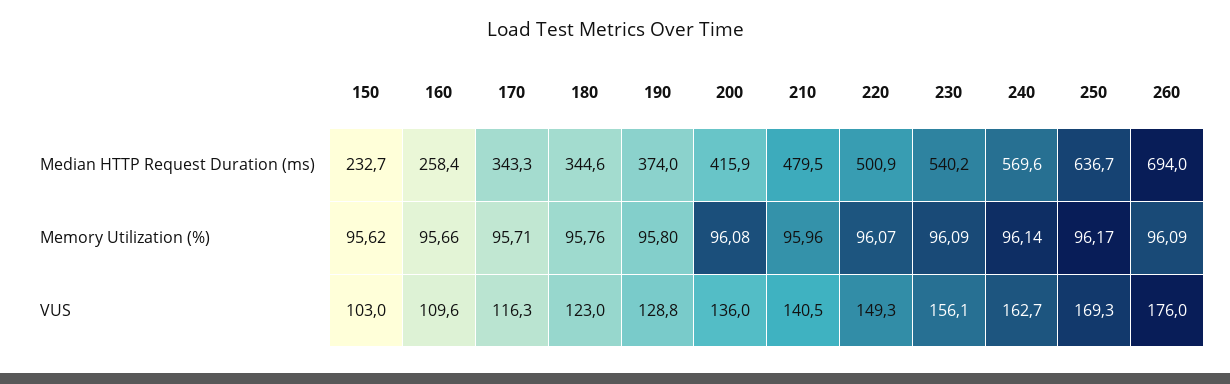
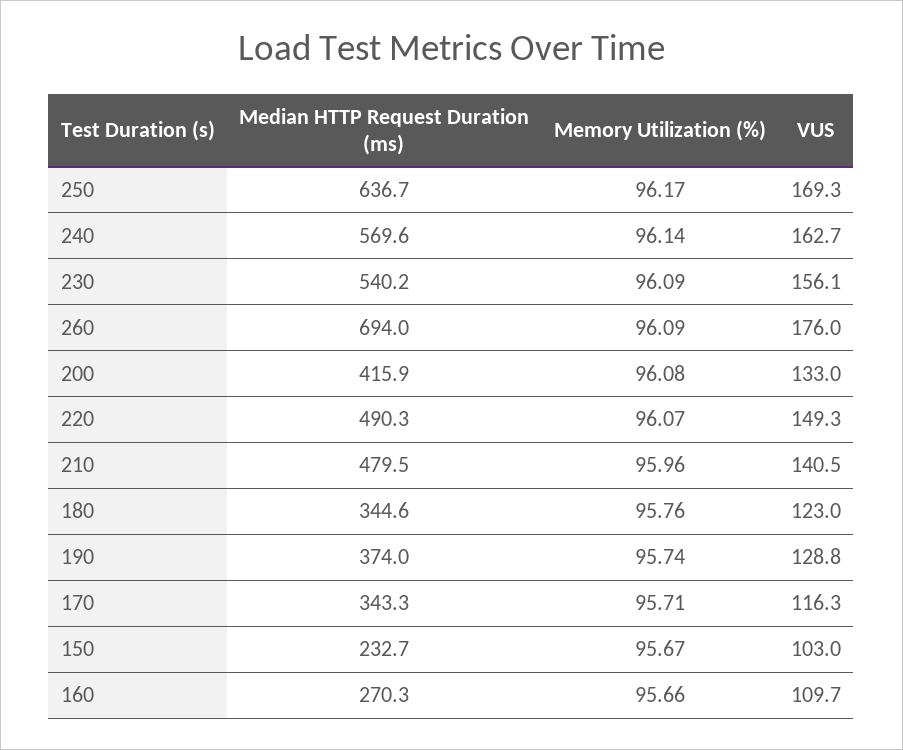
160, Median HTTP Request Duration (ms): 258.4 -> 270.3
220, Median HTTP Request Duration (ms): 500.9 -> 490.3
150, Memory Utilization (%): 95.62 -> 95.67
190, Memory Utilization (%): 95.8 -> 95.74
160, VUS: 109.6 -> 109.7
200, VUS: 136 -> 133

